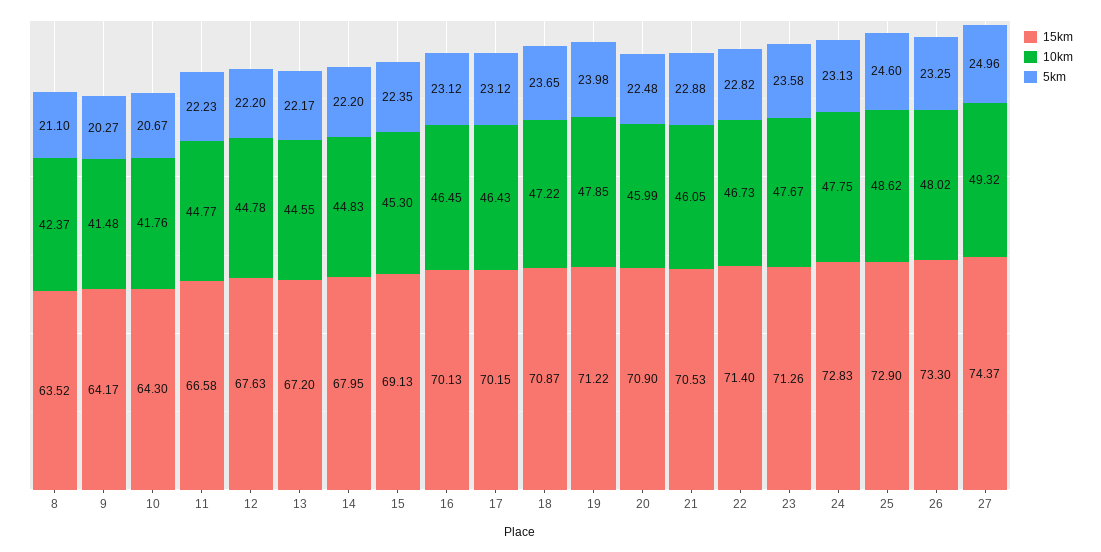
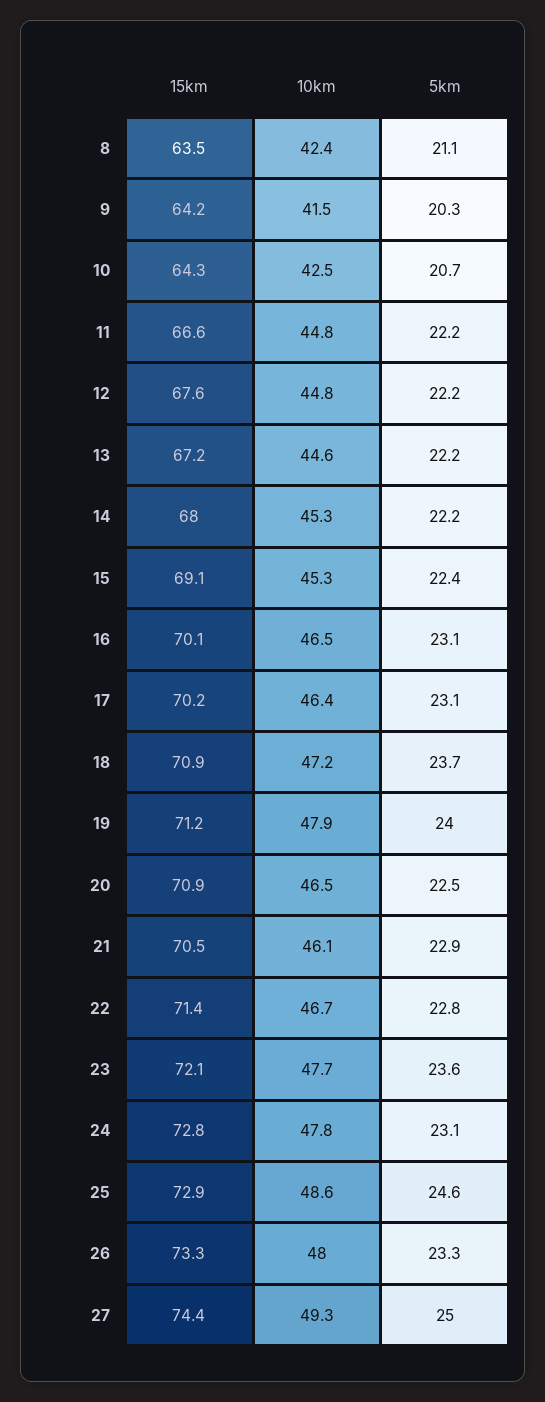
10km, 10: 41.76 -> 42.5
10km, 14: 44.83 -> 45.3
10km, 20: 45.99 -> 46.5
15km, 23: 71.26 -> 72.1

